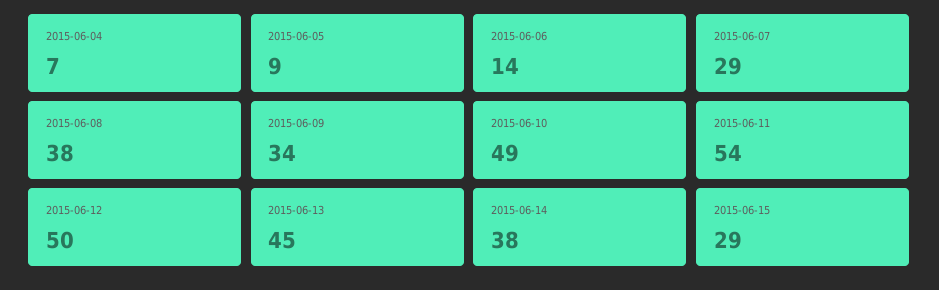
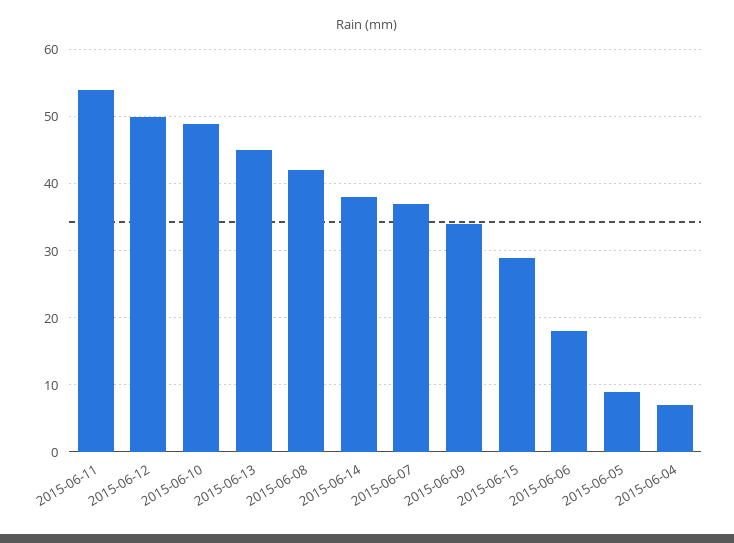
2015-06-06: 14 -> 18
2015-06-07: 29 -> 37
2015-06-08: 38 -> 42

